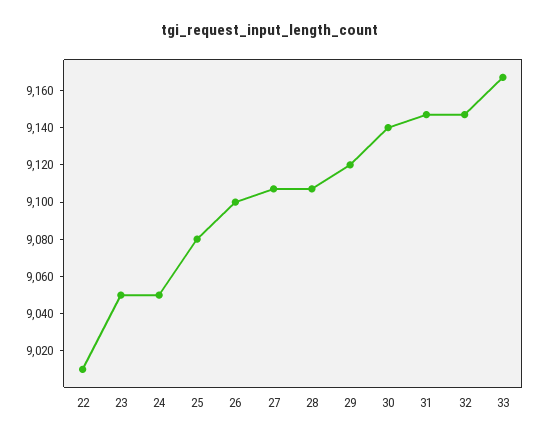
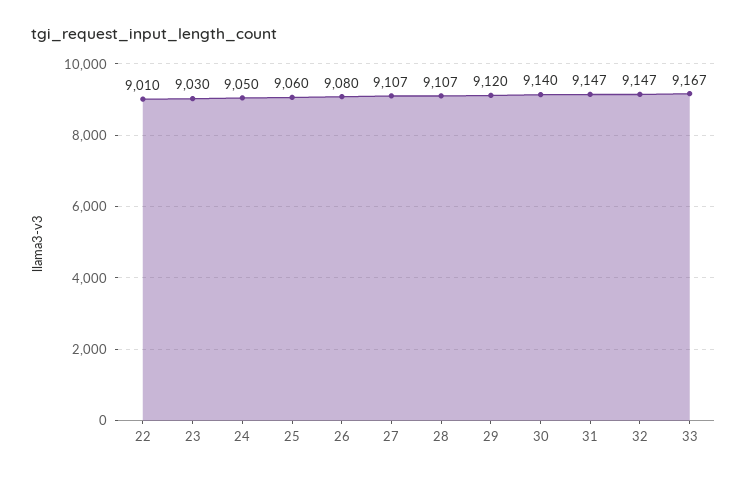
23: 9050 -> 9030
25: 9080 -> 9060
26: 9100 -> 9080

